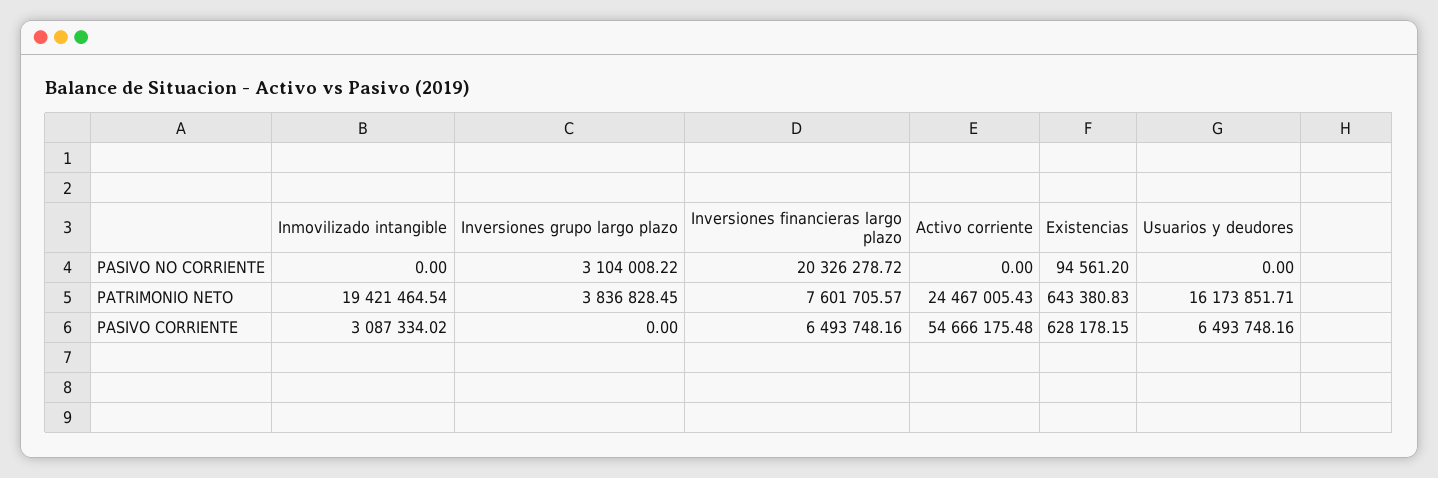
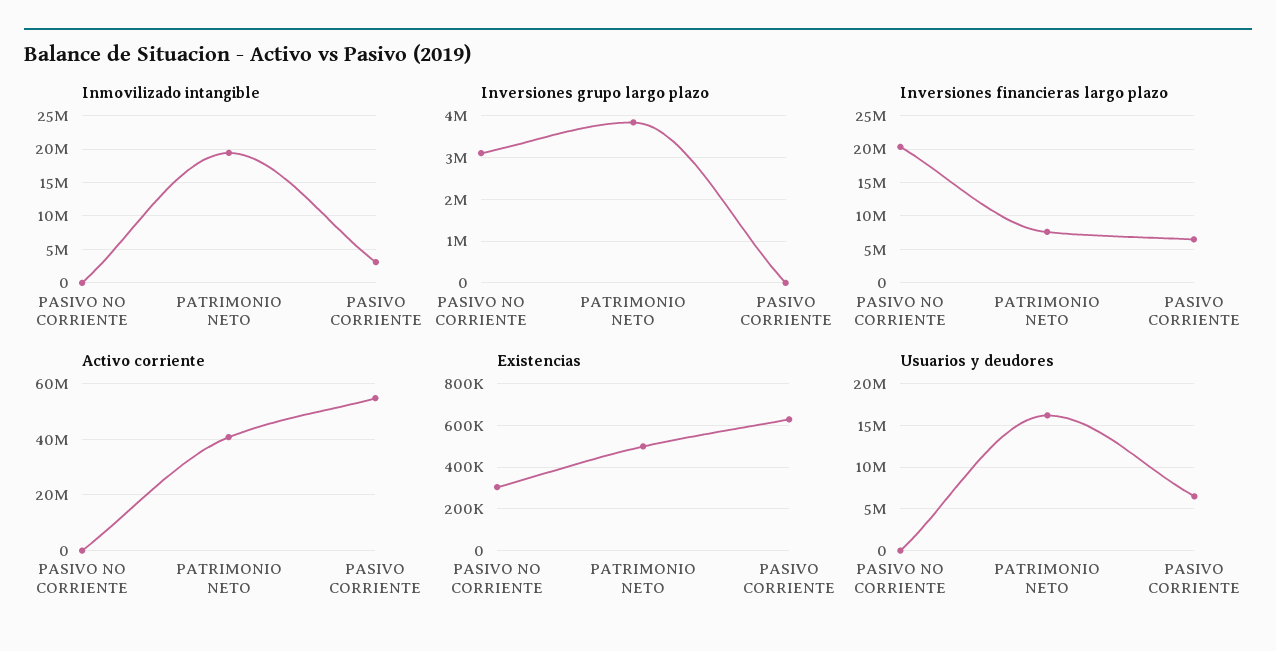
Existencias, PASIVO NO CORRIENTE: 94561.2 -> 300000
Activo corriente, PATRIMONIO NETO: 24467005.43 -> 40000000
Existencias, PATRIMONIO NETO: 643380.83 -> 500000

